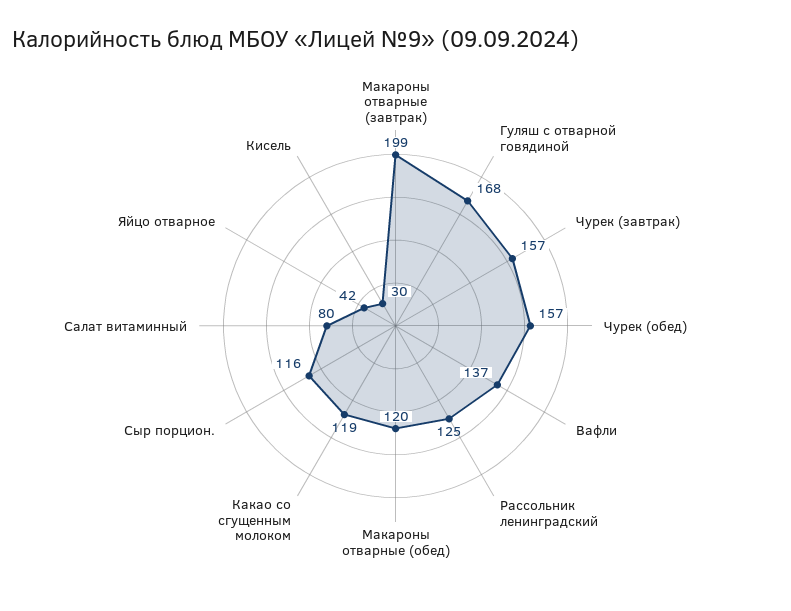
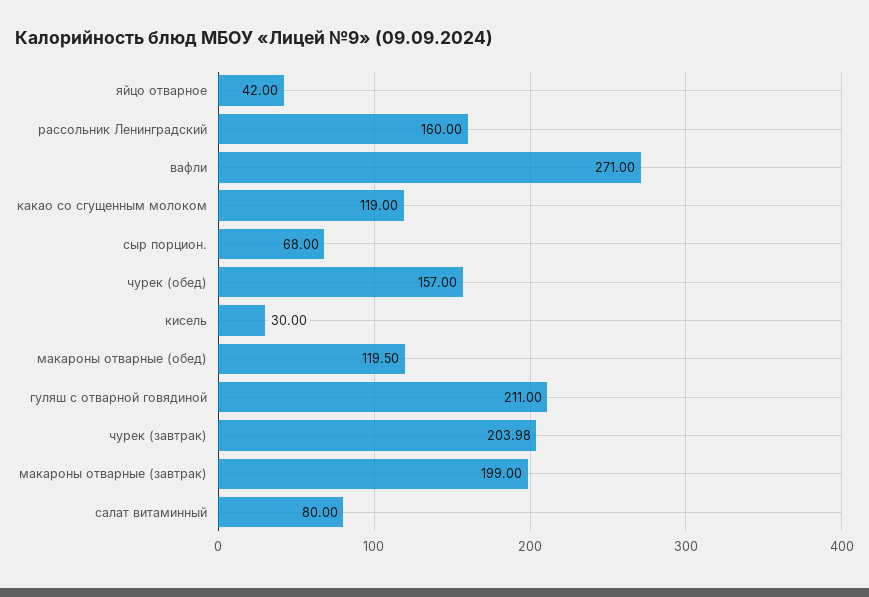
Гуляш с отварной говядиной: 168 -> 211
Чурек (завтрак): 157 -> 203.98
Вафли: 137 -> 271
Рассольник ленинградский: 125 -> 160
Сыр порцион.: 116 -> 68

